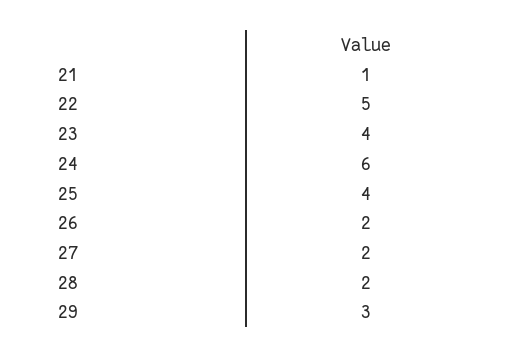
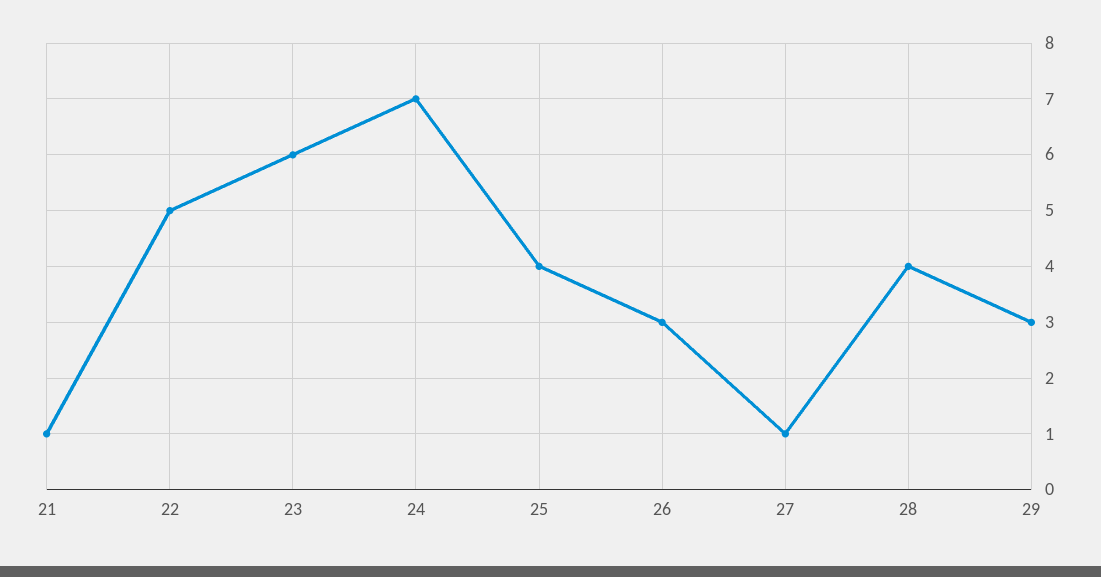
23: 4 -> 6
24: 6 -> 7
26: 2 -> 3
27: 2 -> 1
28: 2 -> 4

